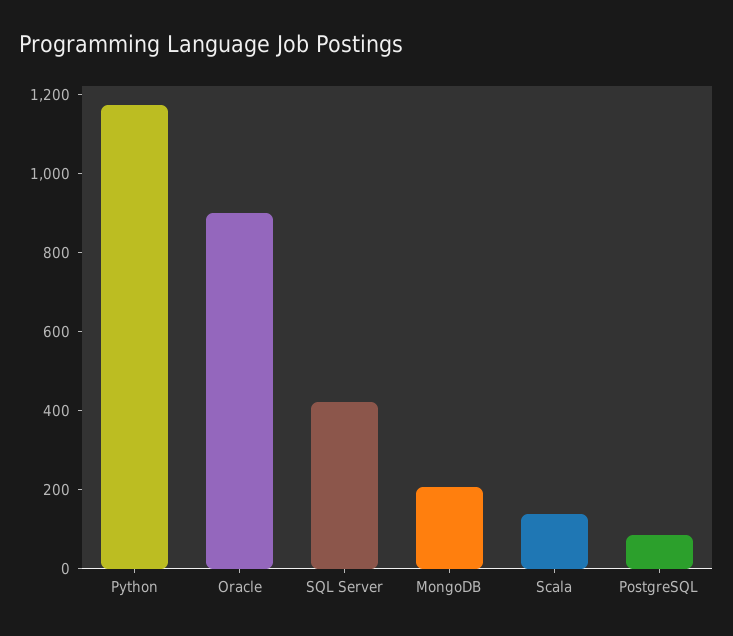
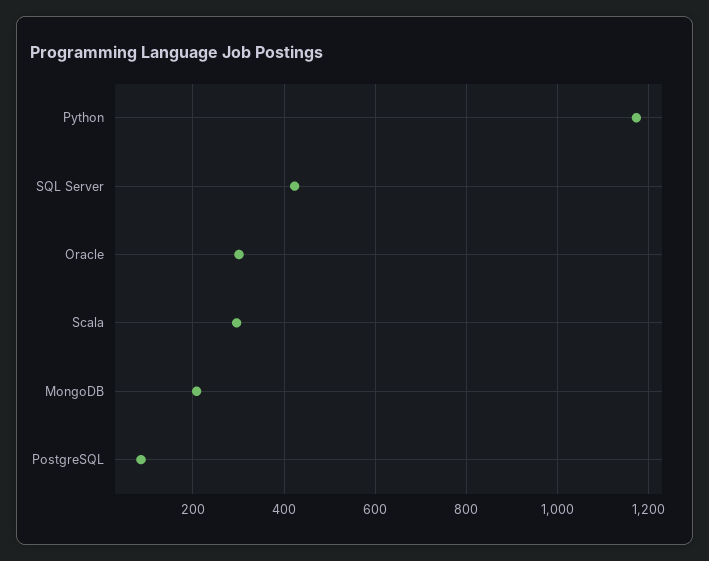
Oracle: 900 -> 300
Scala: 150 -> 300

